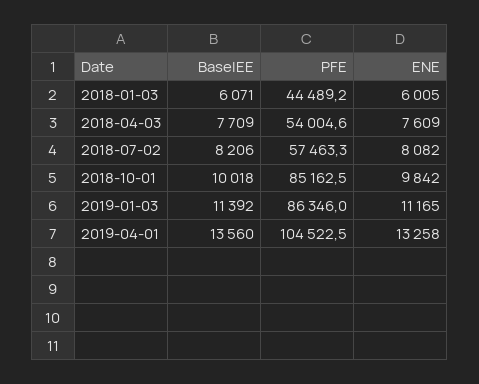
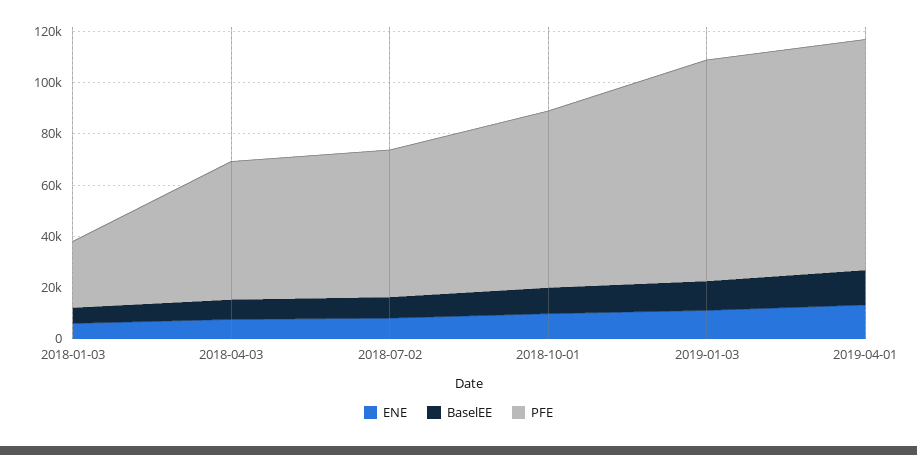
PFE, 2018-01-03: 44489.2 -> 25000
PFE, 2018-10-01: 85162.5 -> 70000
PFE, 2019-04-01: 104522.5 -> 90000

